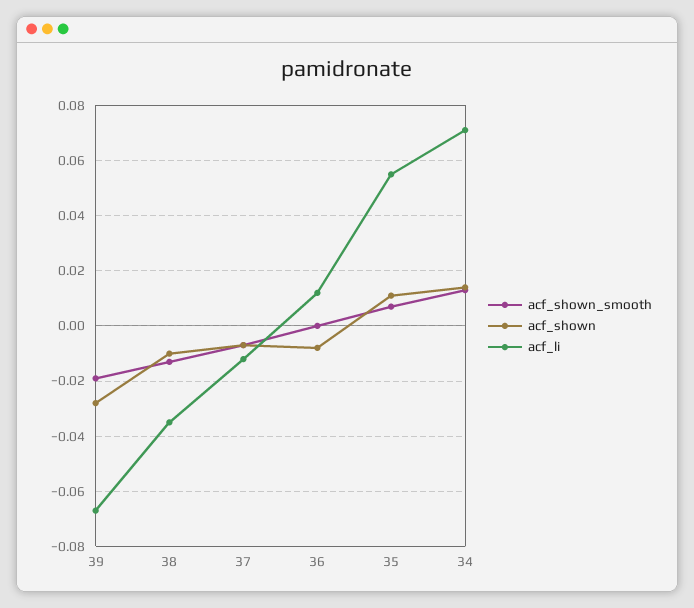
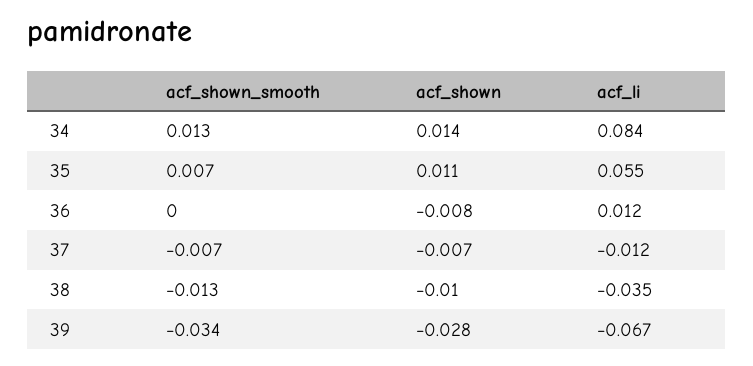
acf_shown_smooth, 39: -0.02 -> -0.034
acf_li, 34: 0.07 -> 0.084

